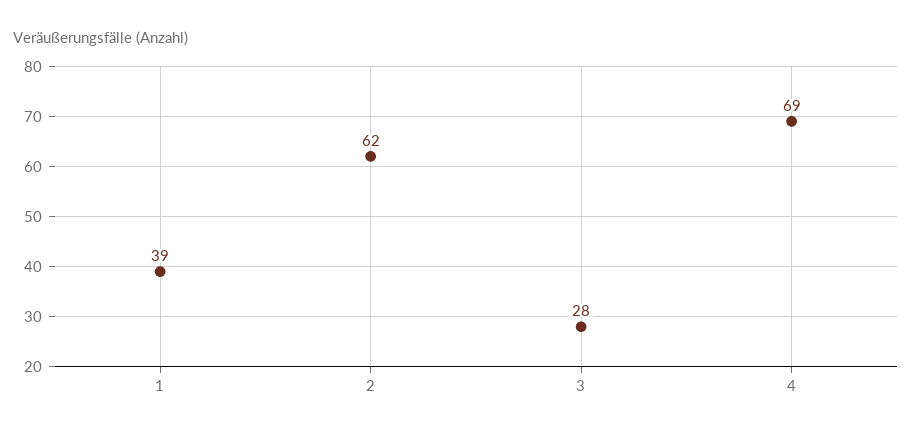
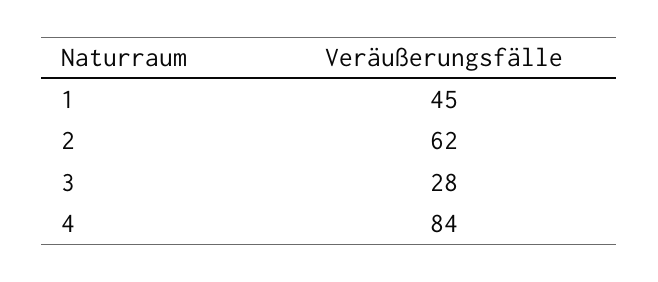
1: 39 -> 45
4: 69 -> 84

